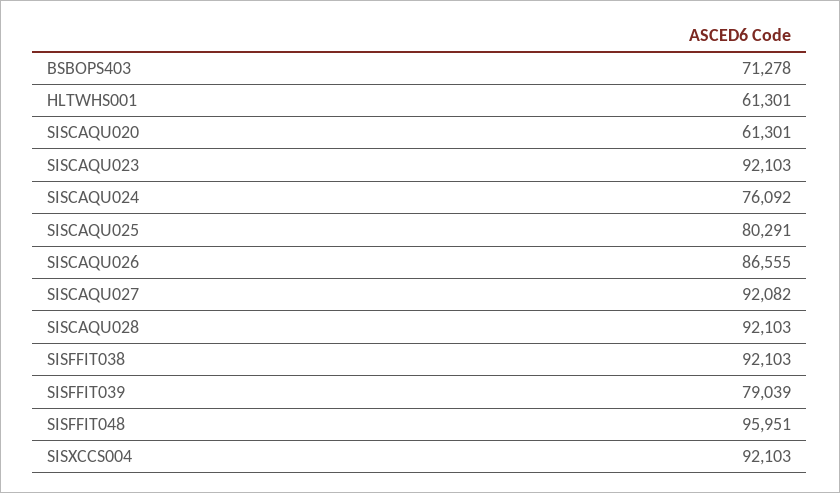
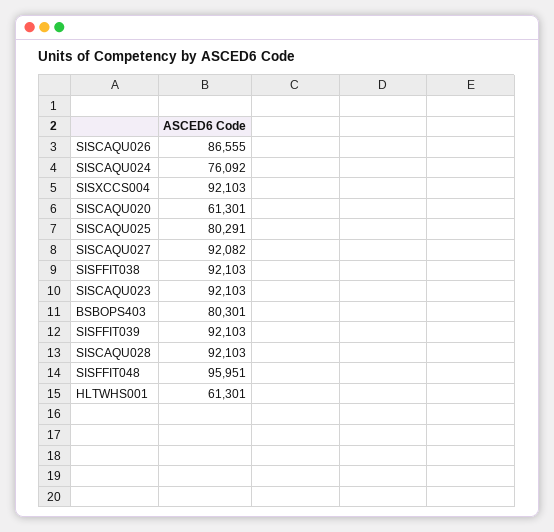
BSBOPS403: 71278 -> 80301
SISFFIT039: 79039 -> 92103

